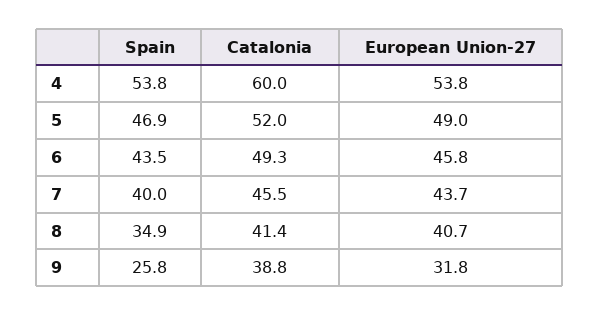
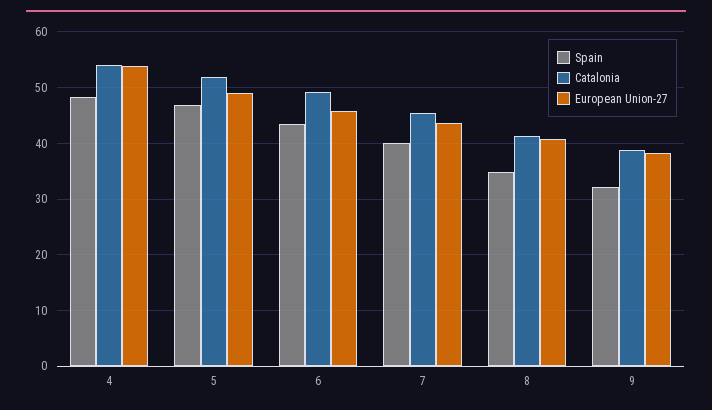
Spain, 4: 53.8 -> 48
Catalonia, 4: 60 -> 54
Spain, 9: 25.8 -> 32
European Union-27, 9: 31.8 -> 38

